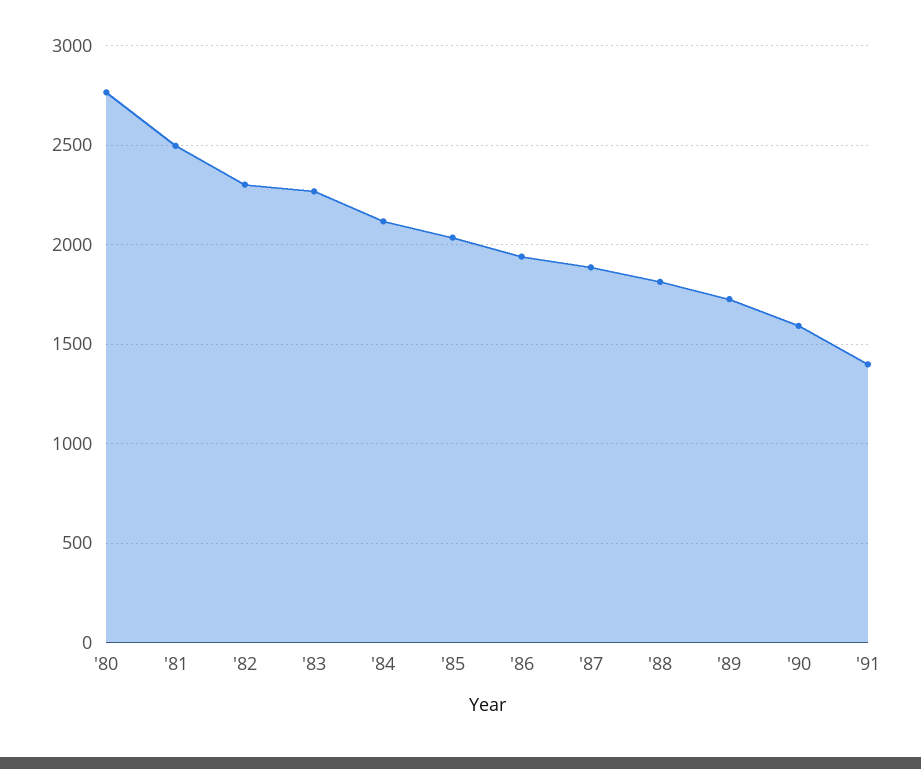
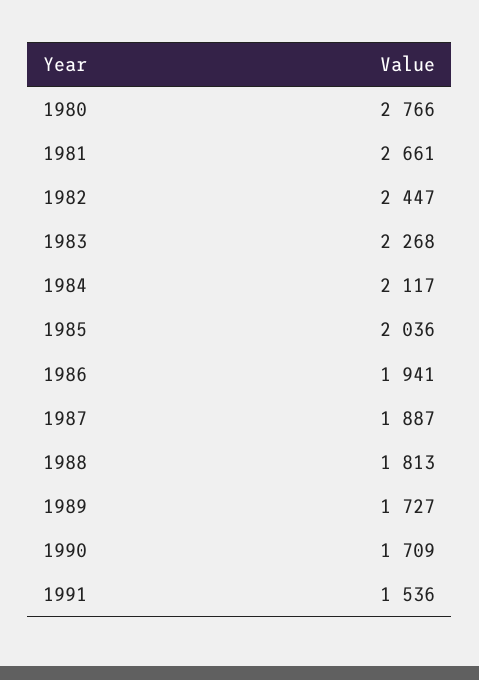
'81: 2500 -> 2661
'82: 2300 -> 2447
'90: 1600 -> 1709
'91: 1400 -> 1536

